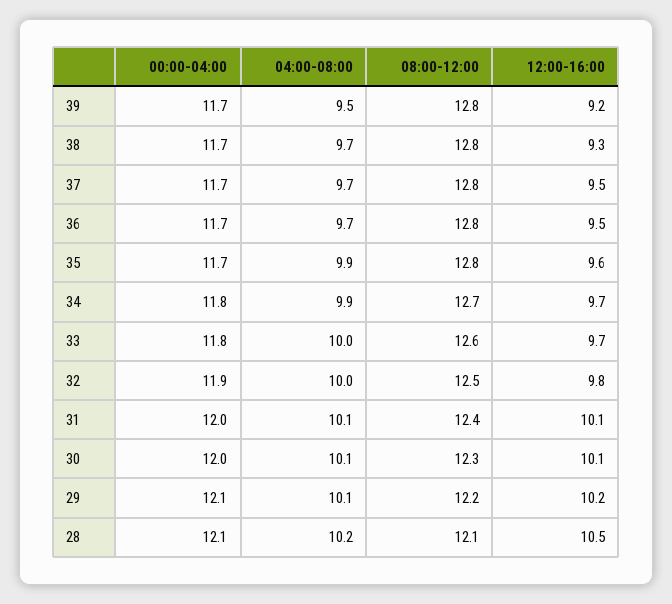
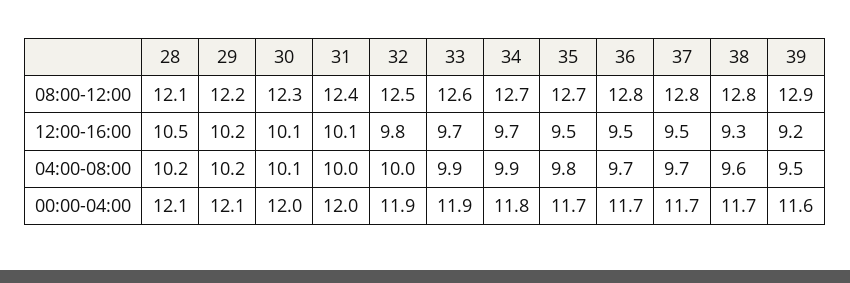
00:00-04:00, 39: 11.7 -> 11.6
08:00-12:00, 39: 12.8 -> 12.9
04:00-08:00, 38: 9.7 -> 9.6
04:00-08:00, 35: 9.9 -> 9.8
08:00-12:00, 35: 12.8 -> 12.7
12:00-16:00, 35: 9.6 -> 9.5
00:00-04:00, 33: 11.8 -> 11.9
04:00-08:00, 33: 10 -> 9.9
04:00-08:00, 31: 10.1 -> 10
04:00-08:00, 29: 10.1 -> 10.2

